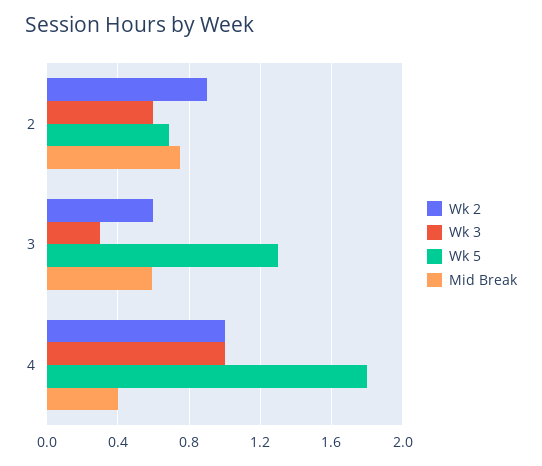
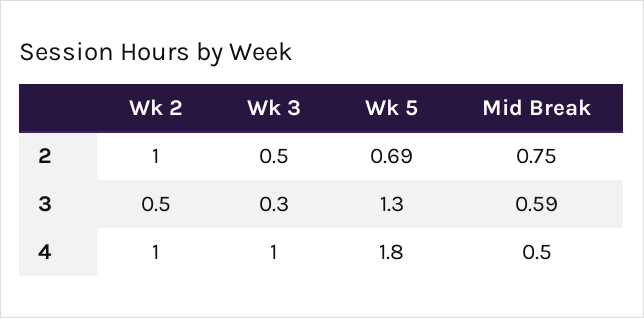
Wk 2, 2: 0.9 -> 1
Wk 3, 2: 0.6 -> 0.5
Wk 2, 3: 0.6 -> 0.5
Mid Break, 4: 0.4 -> 0.5

